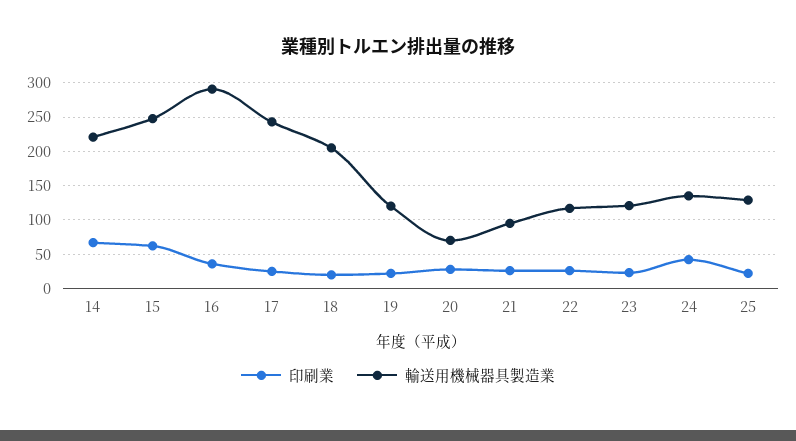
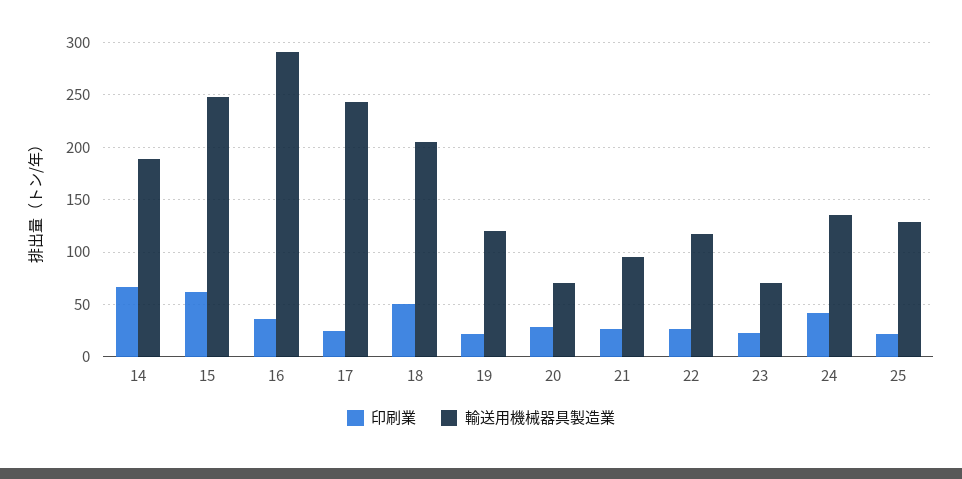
輸送用機械器具製造業, 14: 220 -> 190
印刷業, 18: 20 -> 50
輸送用機械器具製造業, 23: 120 -> 70

